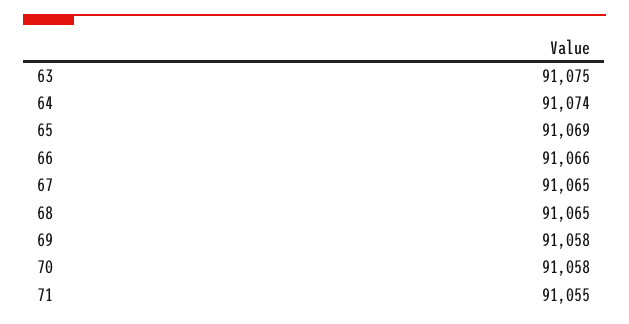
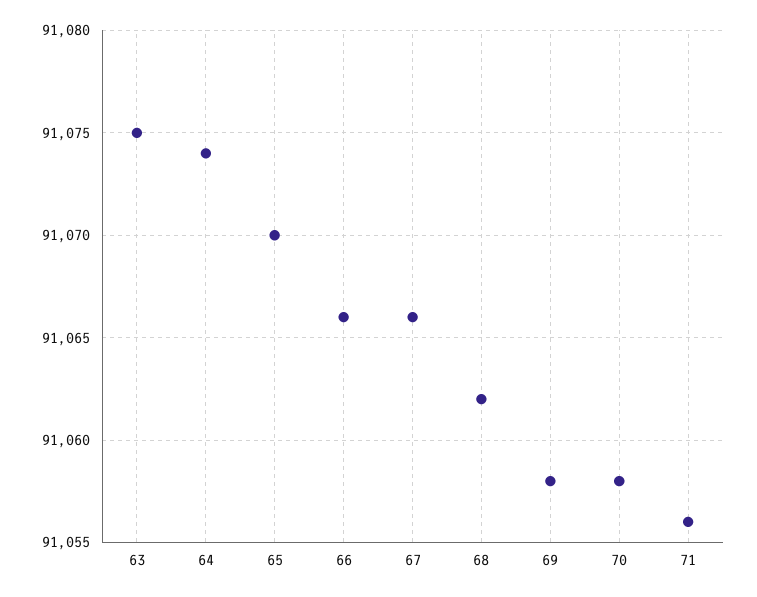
65: 91069 -> 91070
67: 91065 -> 91066
68: 91065 -> 91062
71: 91055 -> 91056

